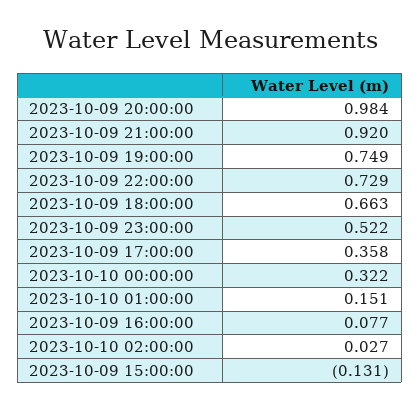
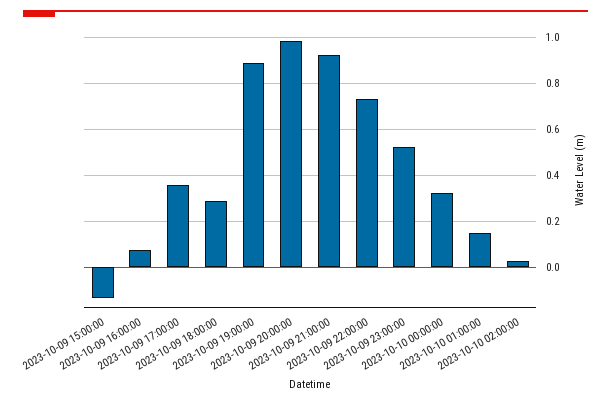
2023-10-09 19:00:00: 0.749 -> 0.9
2023-10-09 18:00:00: 0.663 -> 0.3

